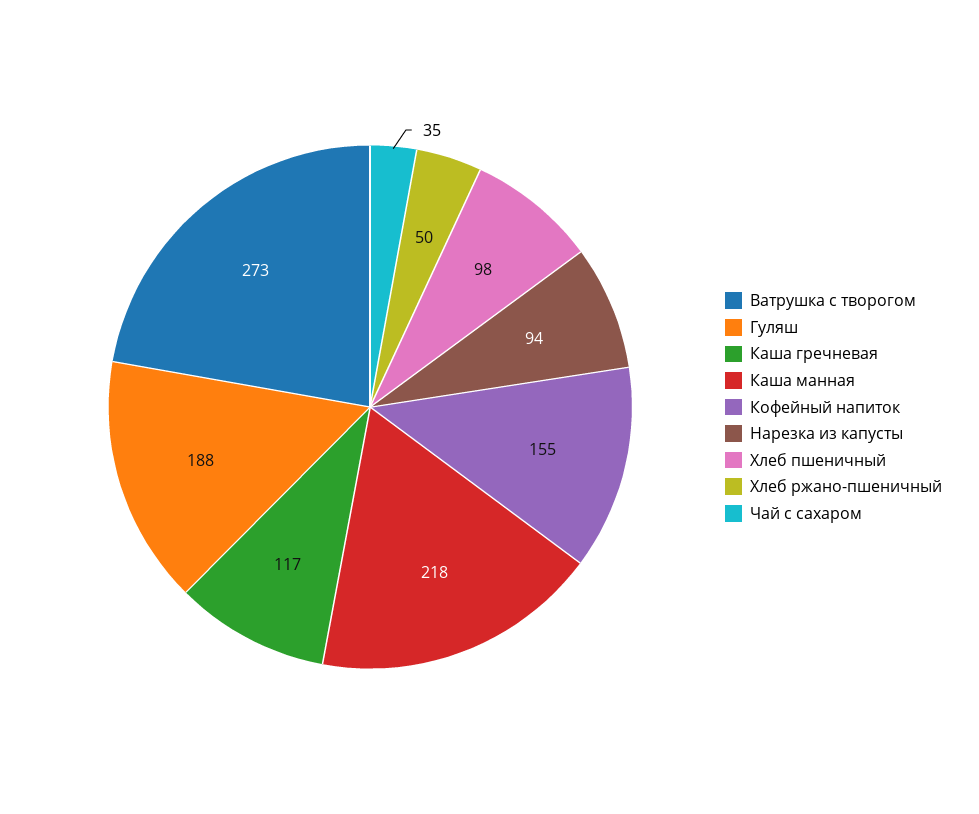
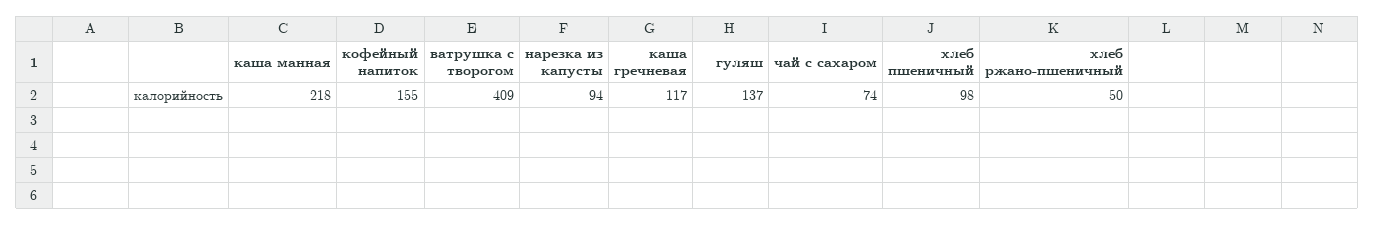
Ватрушка с творогом: 273 -> 409
Гуляш: 188 -> 137
Чай с сахаром: 35 -> 74

